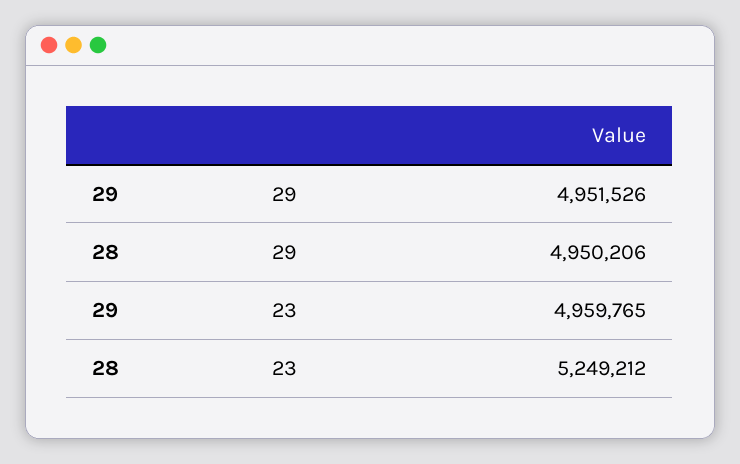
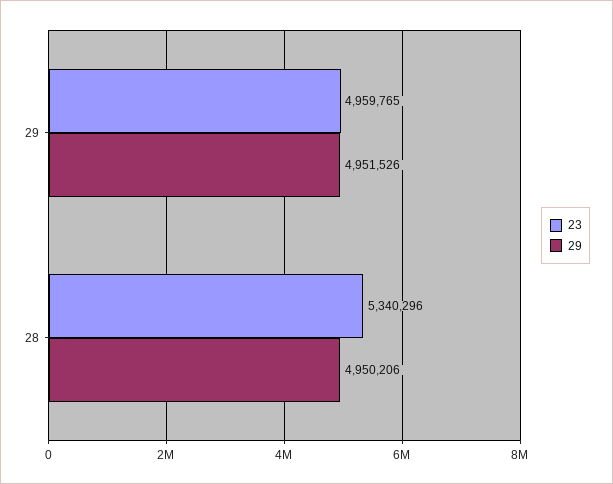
23, 28: 5249212 -> 5340296

